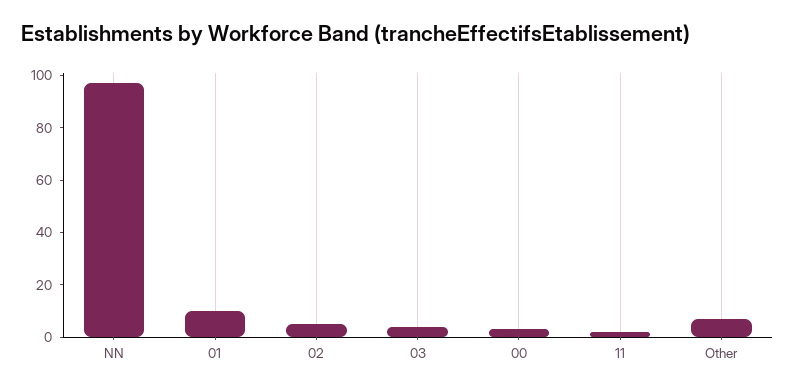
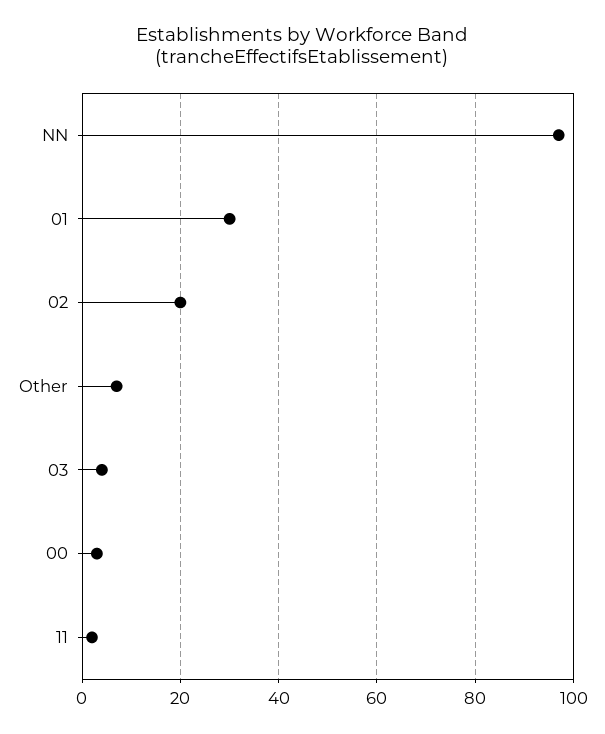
01: 10 -> 30
02: 5 -> 20

